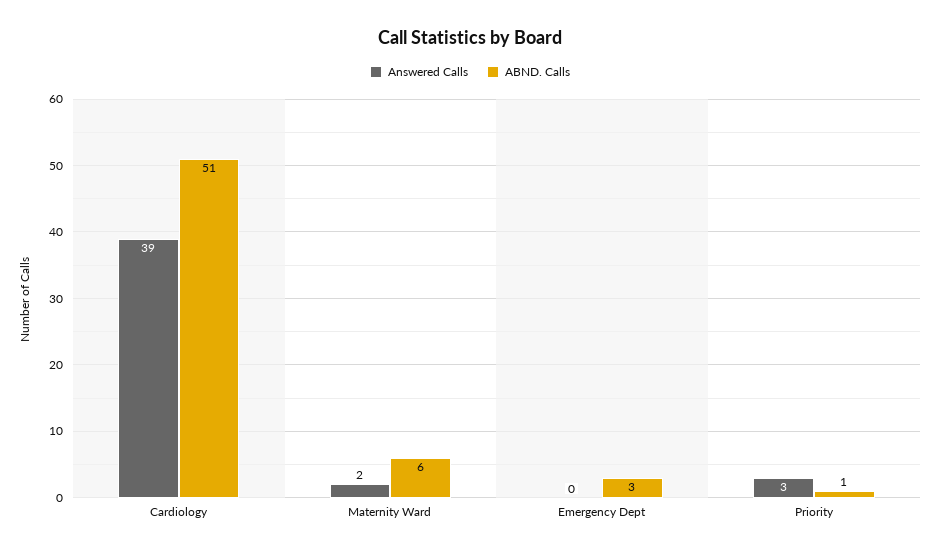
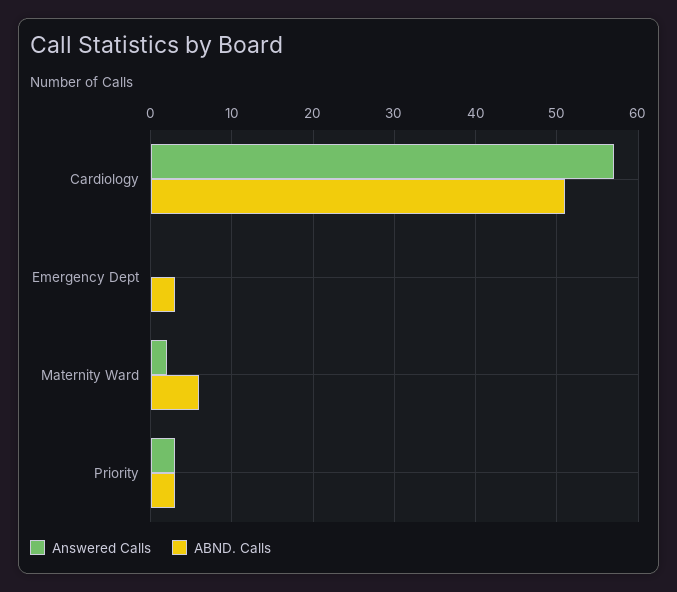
Answered Calls, Cardiology: 39 -> 57
ABND. Calls, Priority: 1 -> 3

